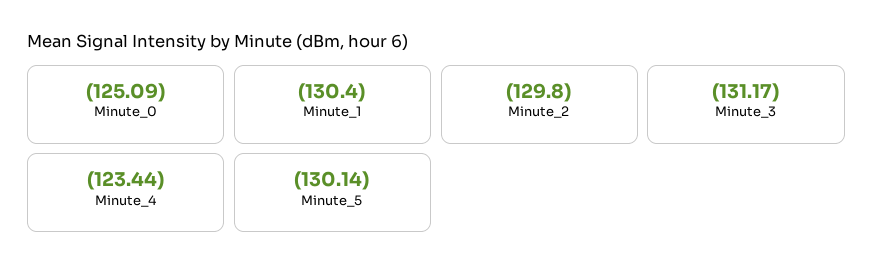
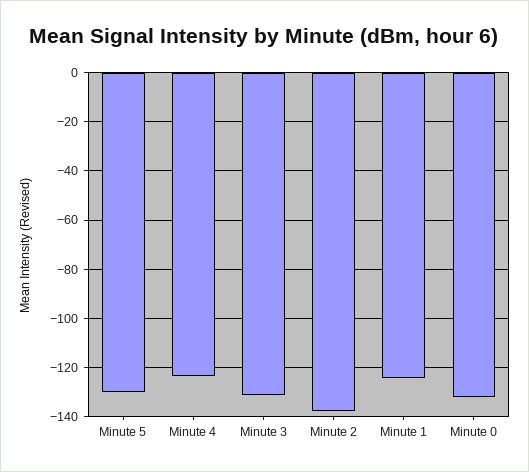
Minute_0: -125.09 -> -132.5
Minute_1: -130.4 -> -125
Minute_2: -129.8 -> -137.5

